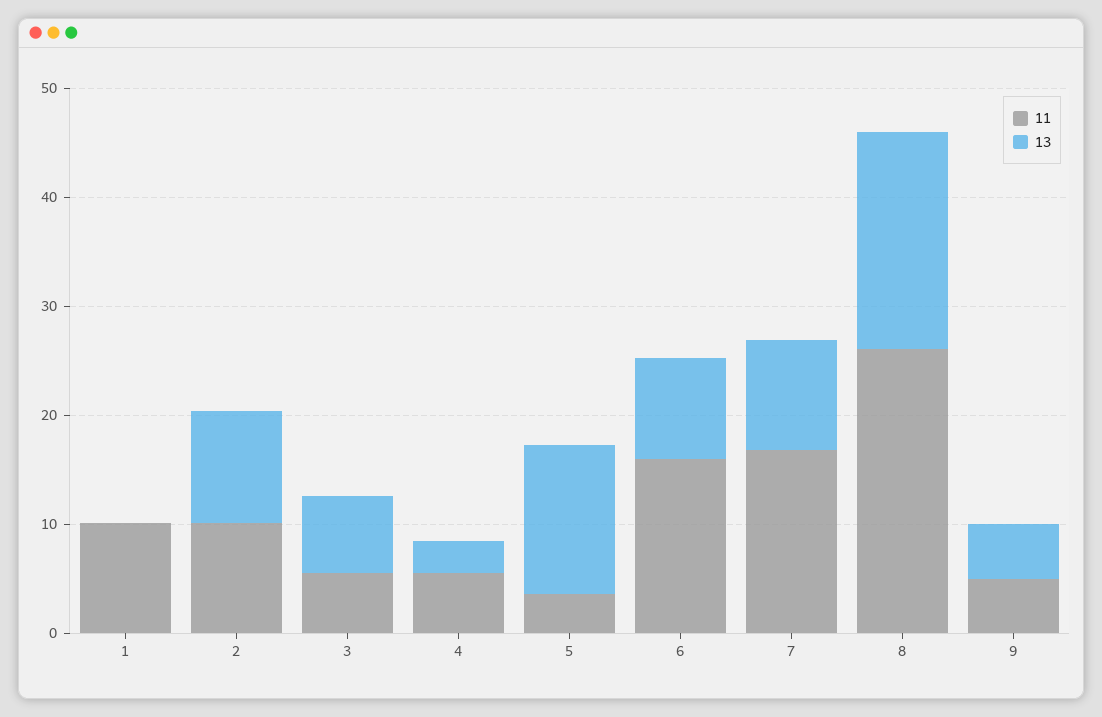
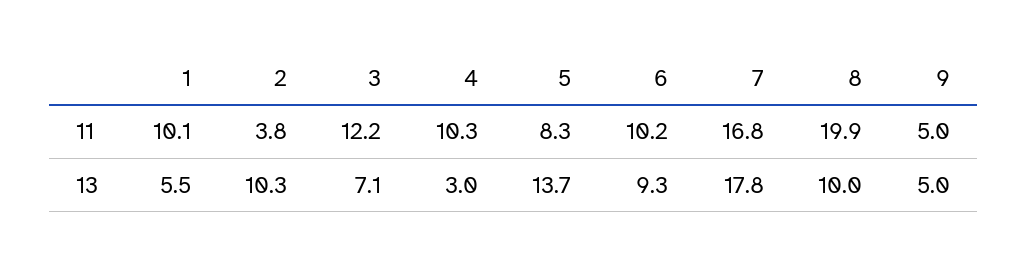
13, 1: 0 -> 5.5
11, 2: 10 -> 3.8
11, 3: 6 -> 12.2
11, 4: 6 -> 10.3
11, 5: 4 -> 8.3
11, 6: 16 -> 10.2
13, 7: 10 -> 17.8
11, 8: 26 -> 19.9
13, 8: 20 -> 10

